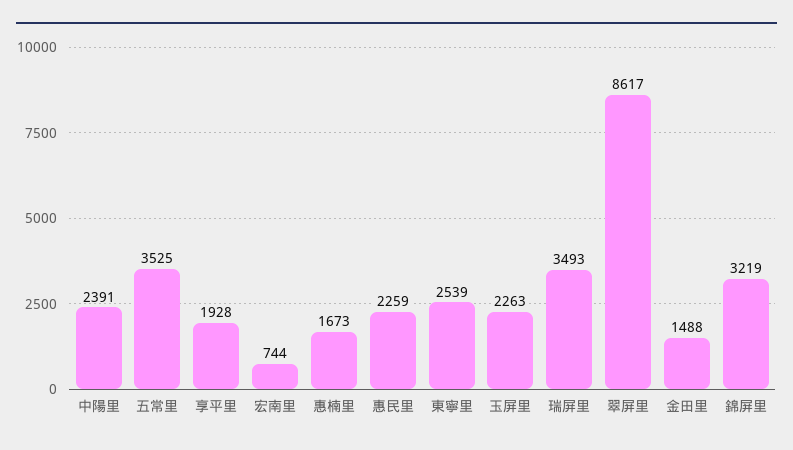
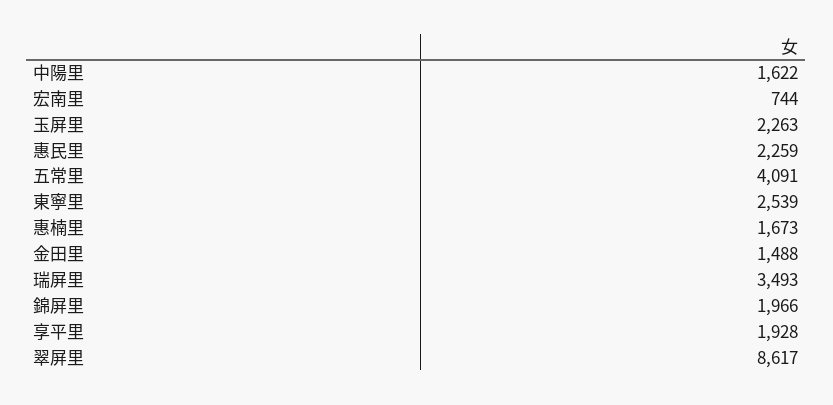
中陽里: 2391 -> 1622
五常里: 3525 -> 4091
錦屏里: 3219 -> 1966

